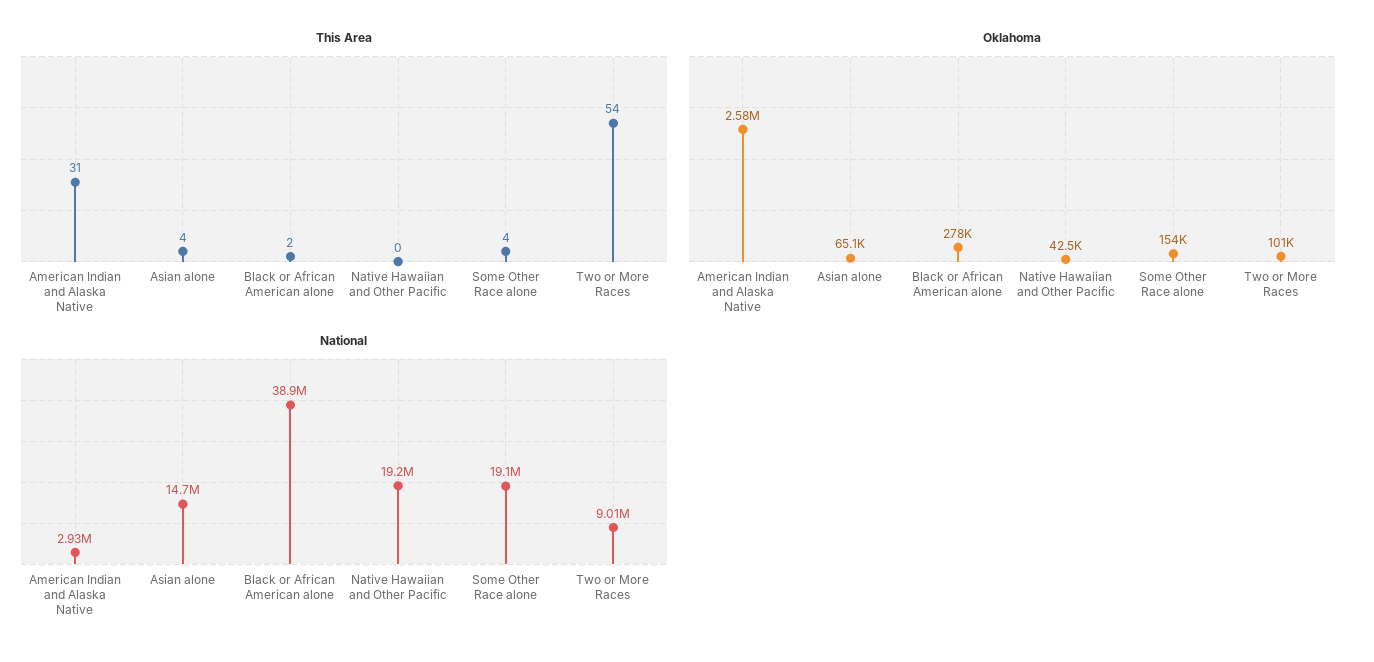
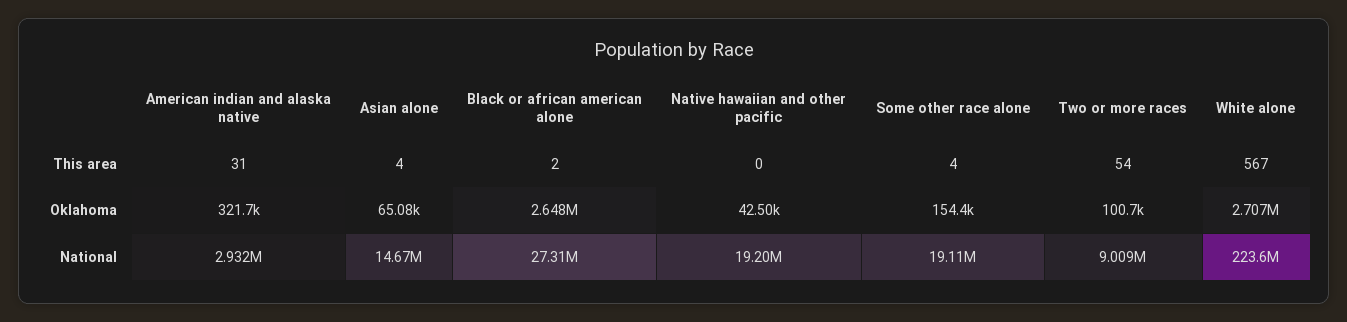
Oklahoma, American Indian and Alaska Native: 2580000 -> 321700
Oklahoma, Black or African American alone: 278000 -> 2648000
National, Black or African American alone: 38900000 -> 27310000
This Area, White alone: none -> 567
Oklahoma, White alone: none -> 2707000
National, White alone: none -> 223600000

